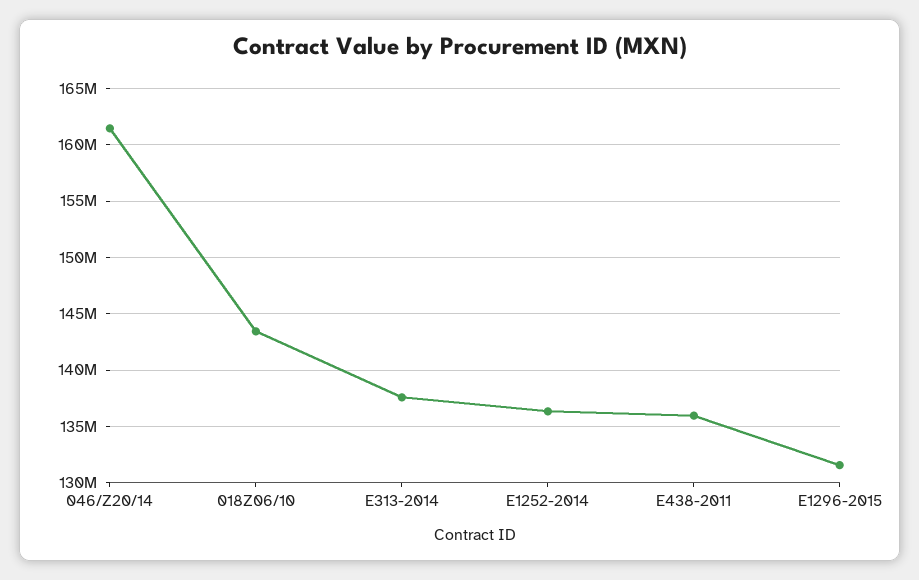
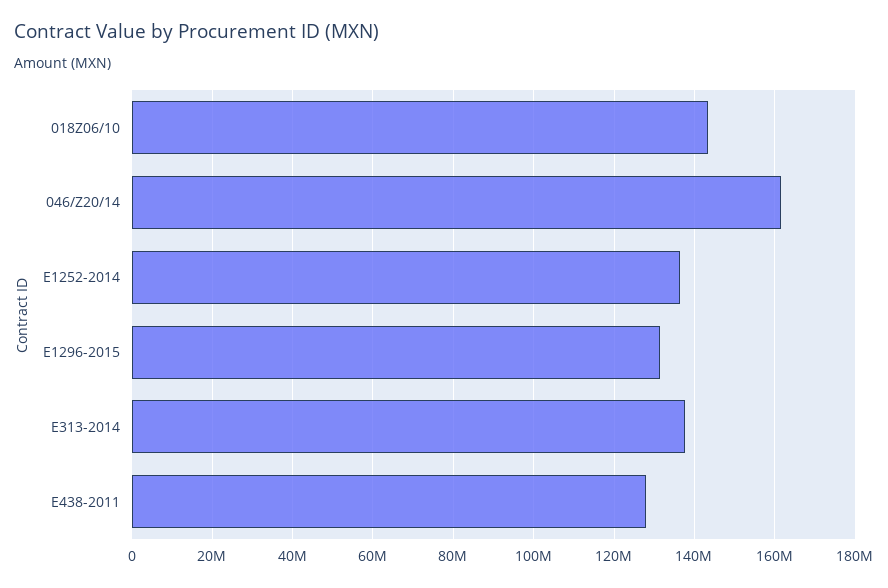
E438-2011: 136000000 -> 128000000

